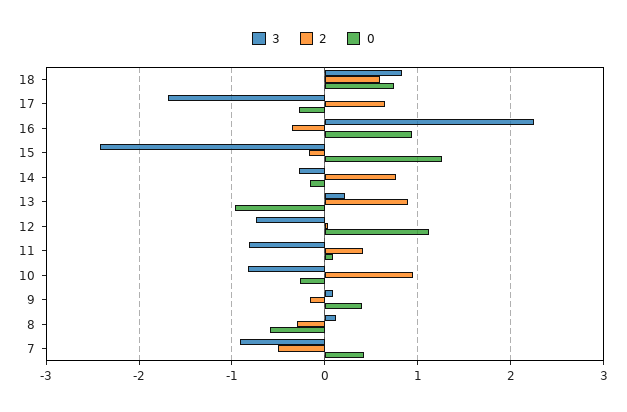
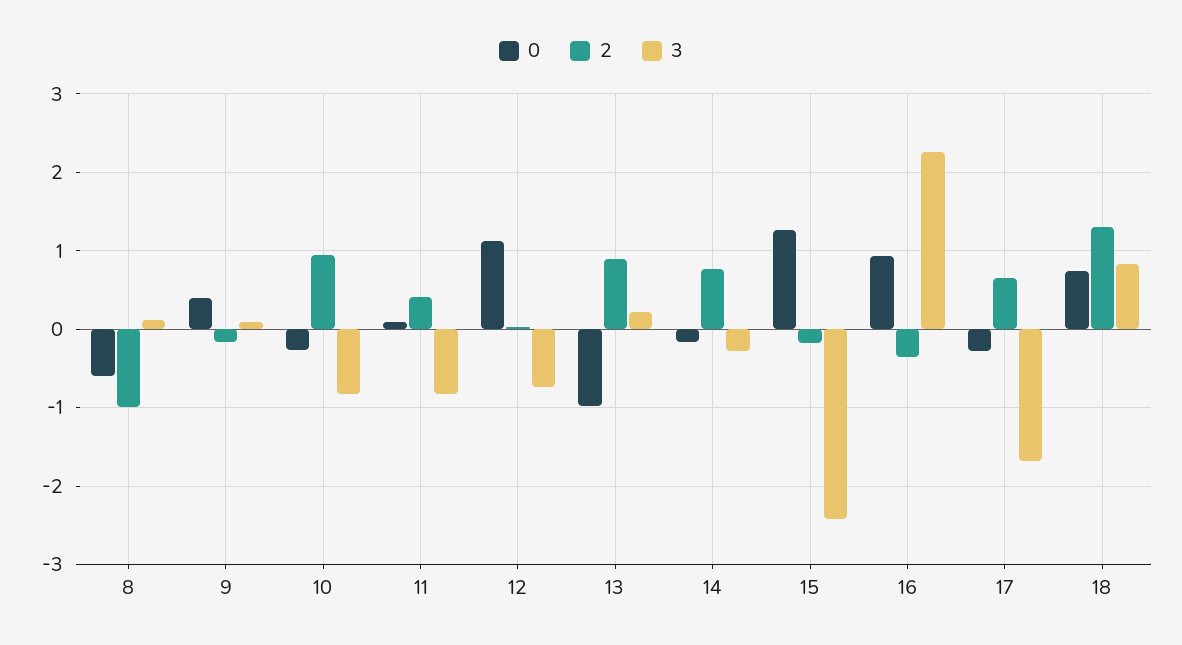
2, 18: 0.6 -> 1.3
2, 8: -0.3 -> -1
3, 7: -0.9 -> none
2, 7: -0.5 -> none
0, 7: 0.4 -> none

